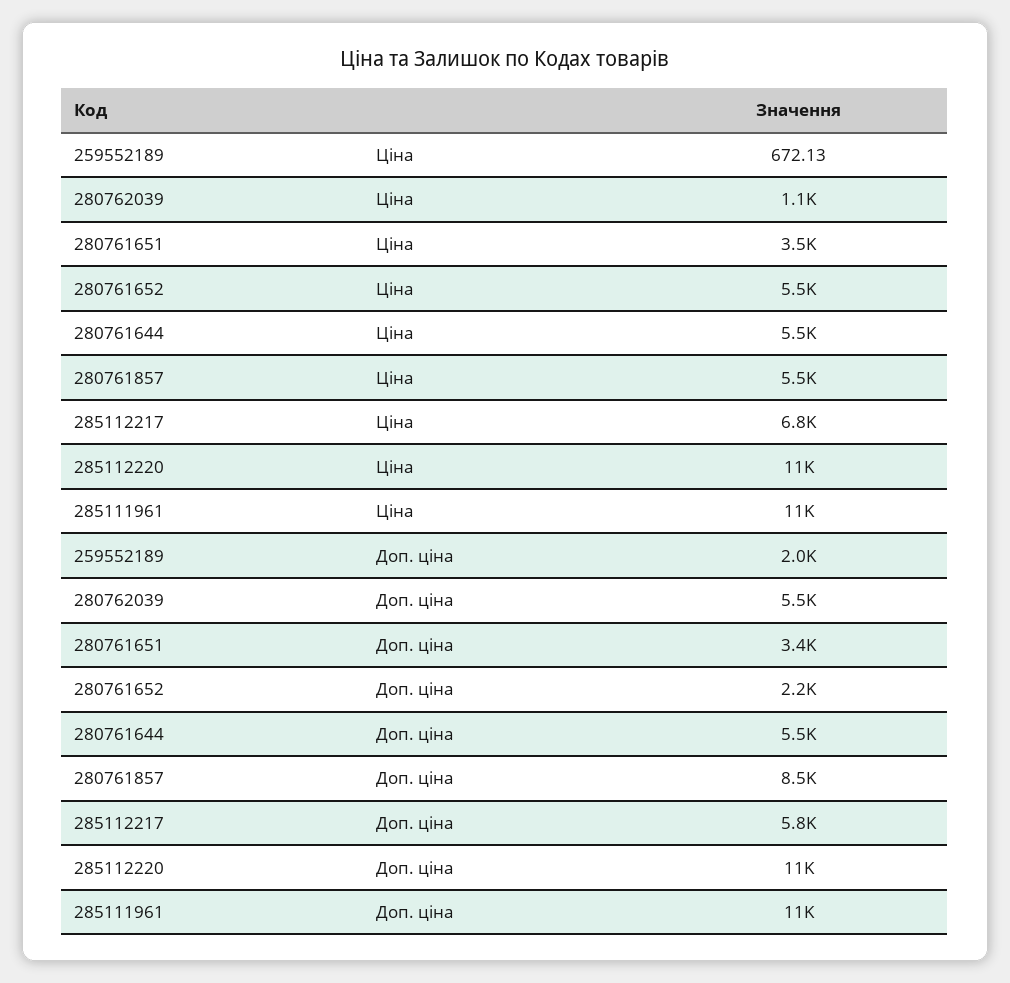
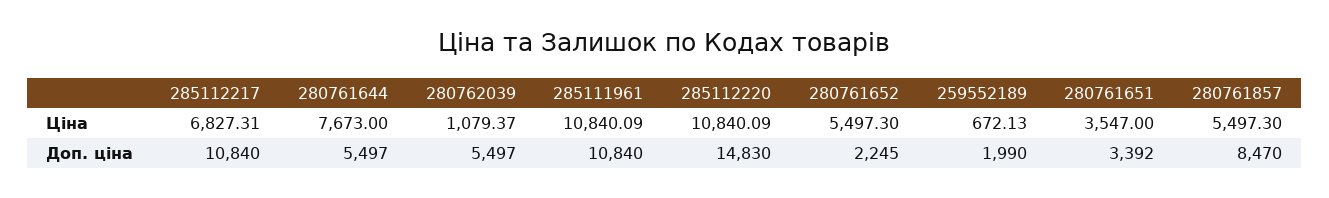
280761644, Ціна: 5500 -> 7673
285112217, Доп. ціна: 5800 -> 10840
285112220, Доп. ціна: 11000 -> 14830

